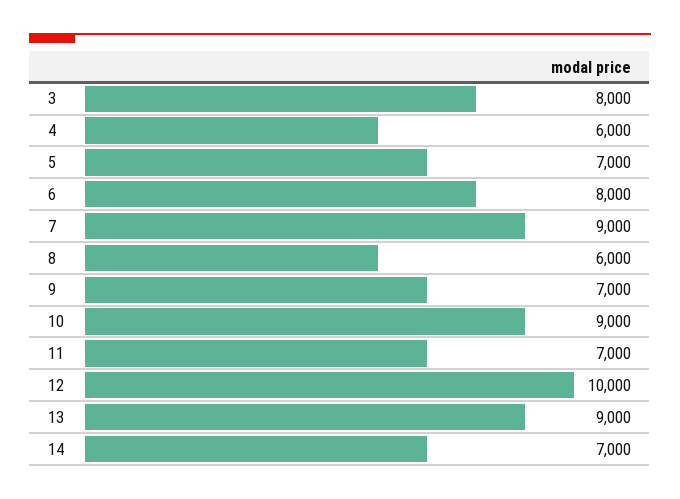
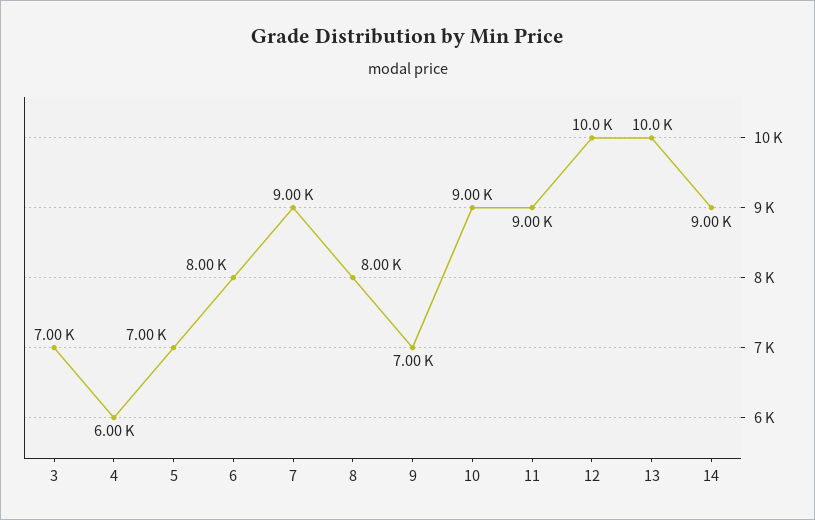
3: 8000 -> 7000
8: 6000 -> 8000
11: 7000 -> 9000
13: 9000 -> 10000
14: 7000 -> 9000

